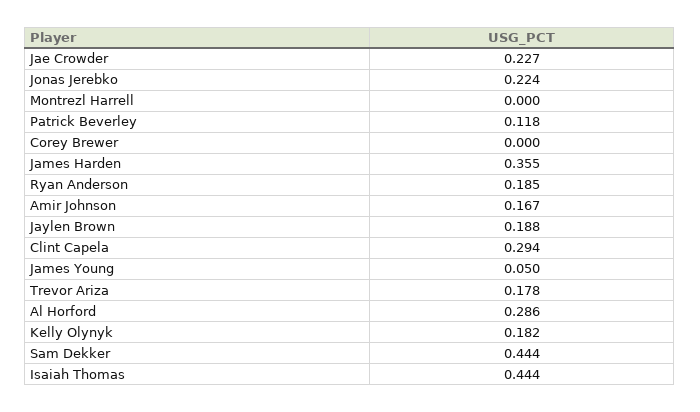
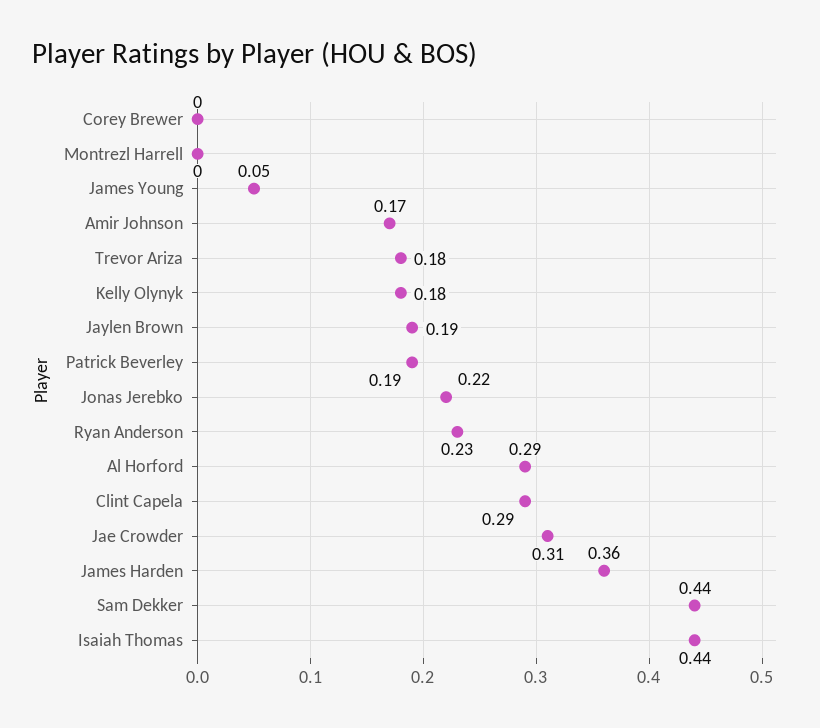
Jae Crowder: 0.227 -> 0.31
Patrick Beverley: 0.118 -> 0.19
Ryan Anderson: 0.185 -> 0.23

